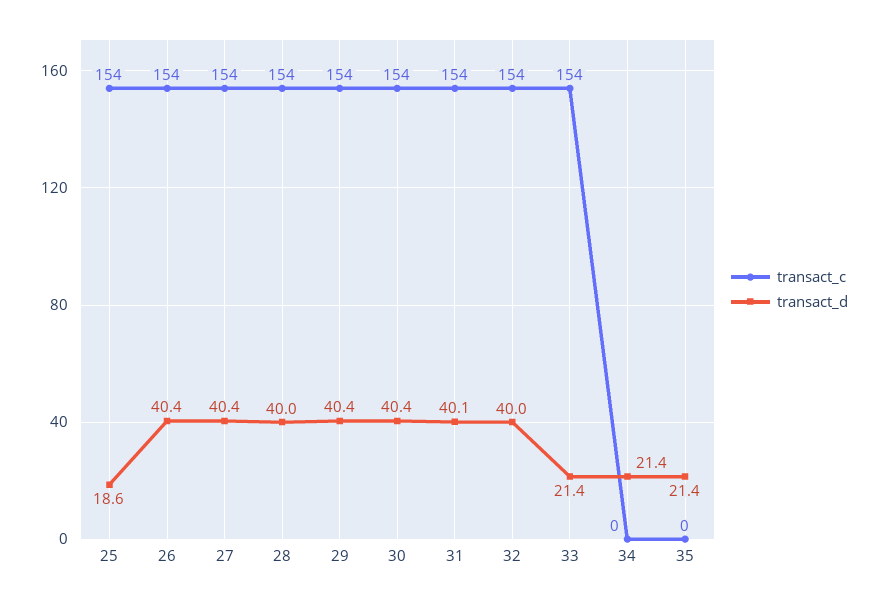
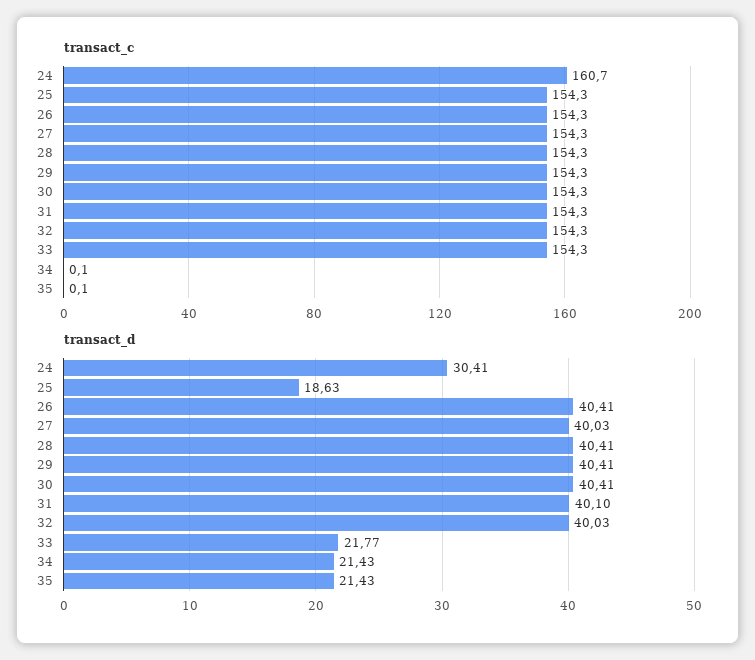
transact_d, 27: 40.4 -> 40.03
transact_d, 28: 40 -> 40.41
transact_d, 33: 21.4 -> 21.77
transact_c, 24: none -> 160.7
transact_d, 24: none -> 30.41

